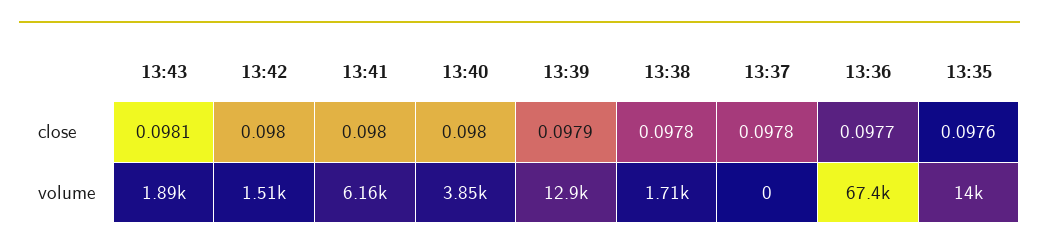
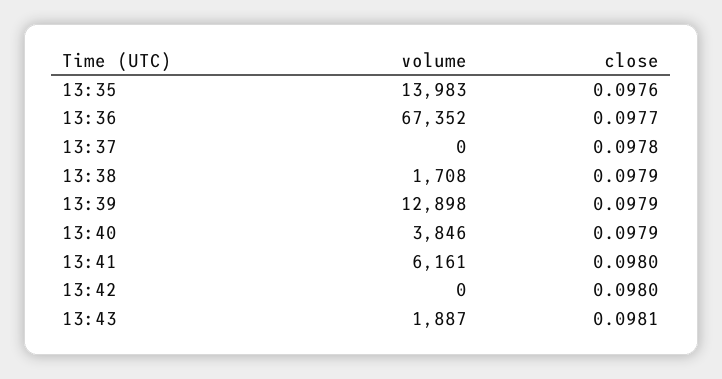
13:40, close: 0.098 -> 0.0979
13:38, close: 0.0978 -> 0.0979
13:42, volume: 1510 -> 0

